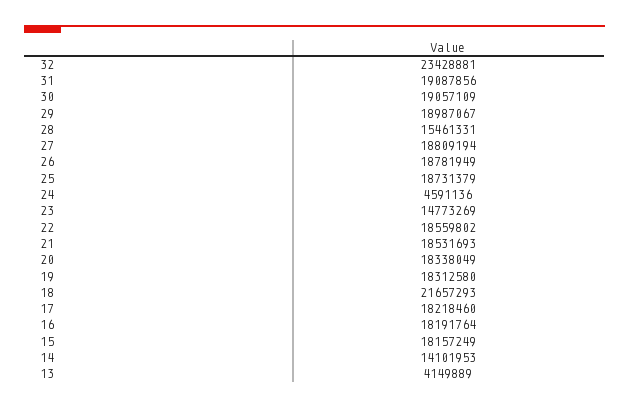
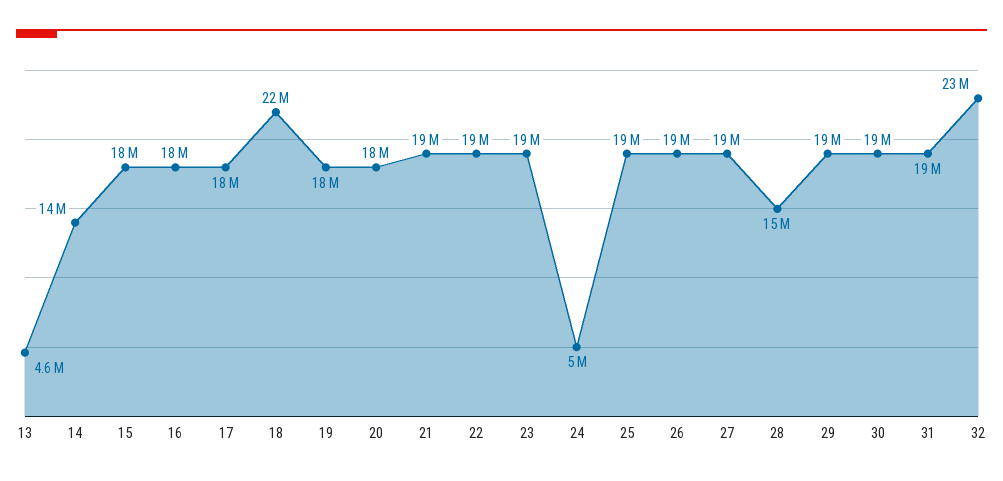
24: 4591136 -> 5000000
23: 14773269 -> 19000000
13: 4149889 -> 4600000

